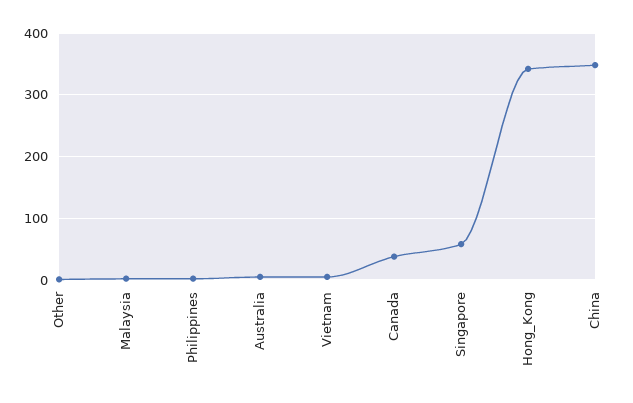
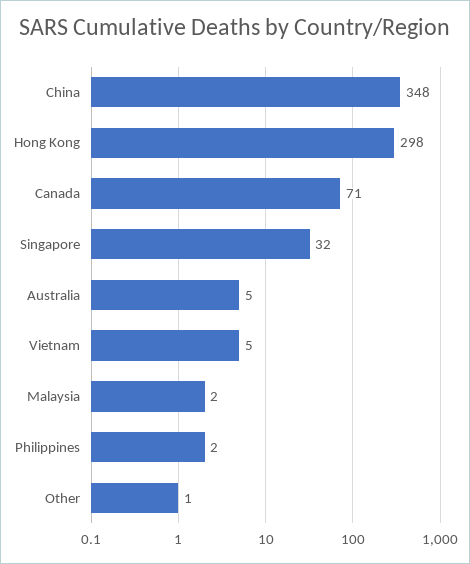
Canada: 40 -> 71
Singapore: 60 -> 32
Hong_Kong: 340 -> 298

